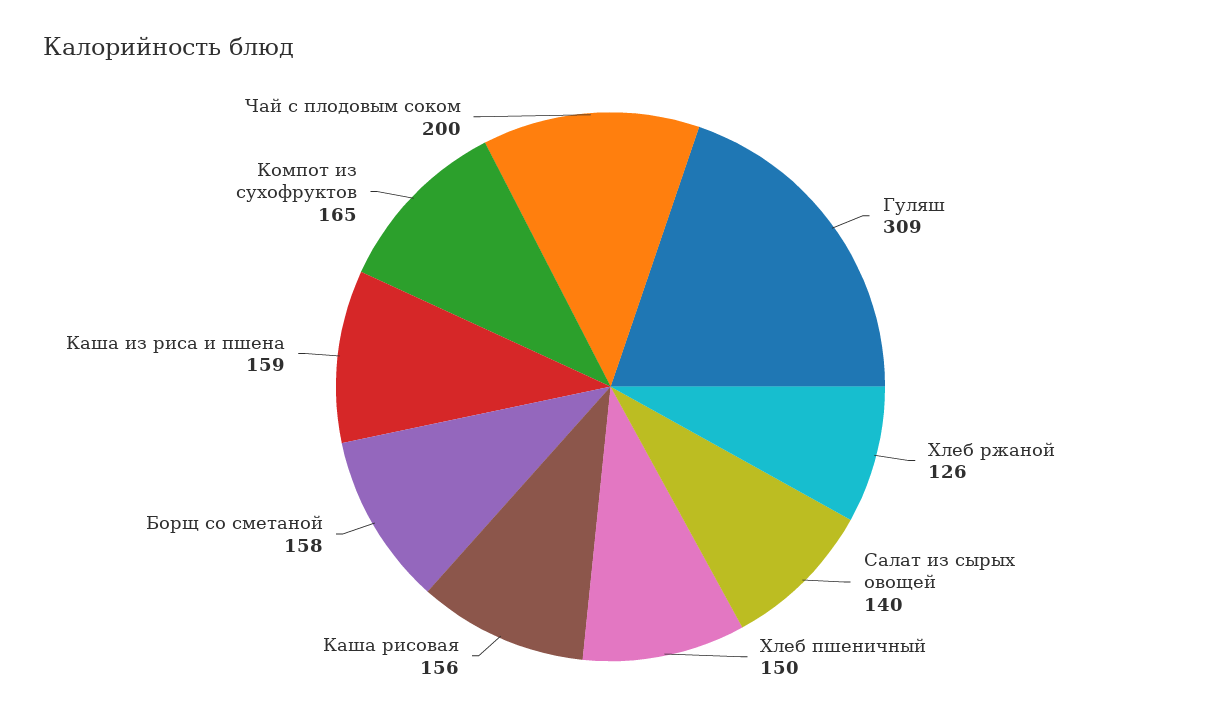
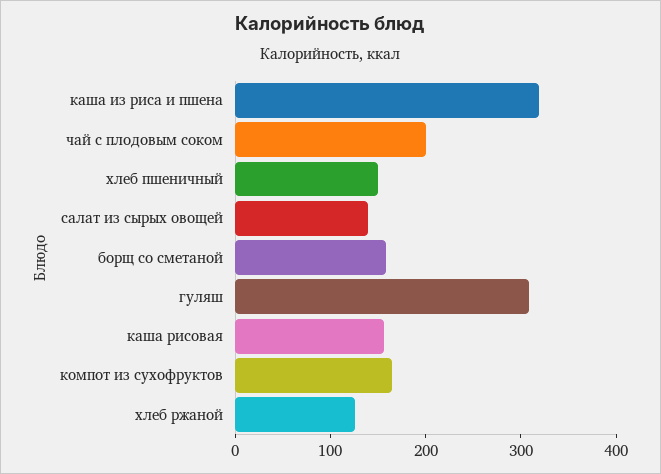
Каша из риса и пшена: 159 -> 320

